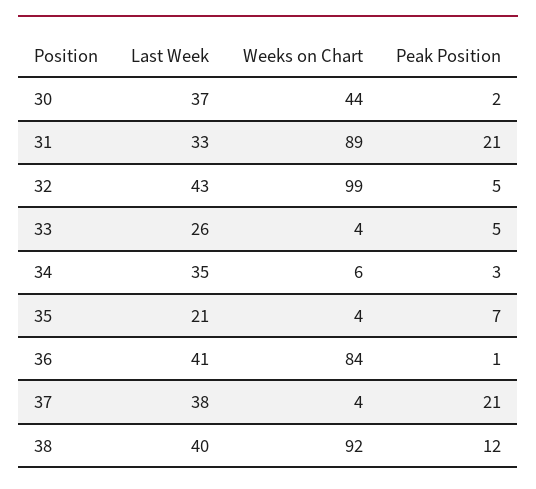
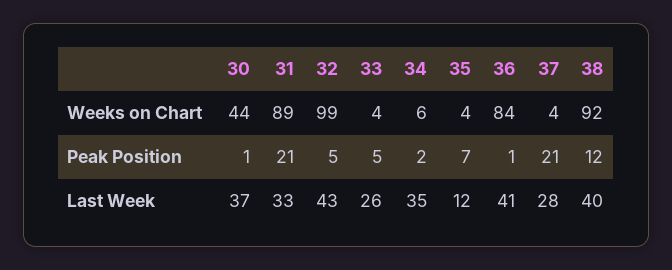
Peak Position, 30: 2 -> 1
Peak Position, 34: 3 -> 2
Last Week, 35: 21 -> 12
Last Week, 37: 38 -> 28

